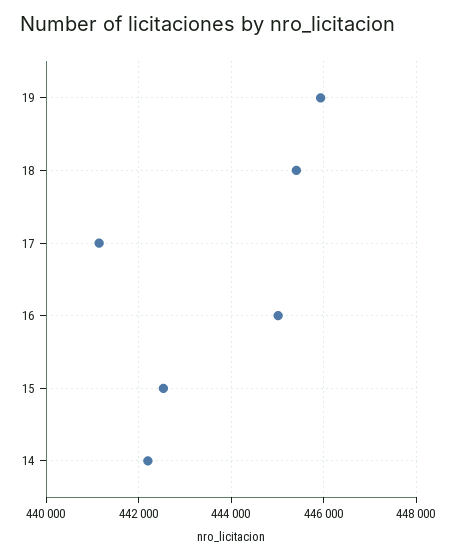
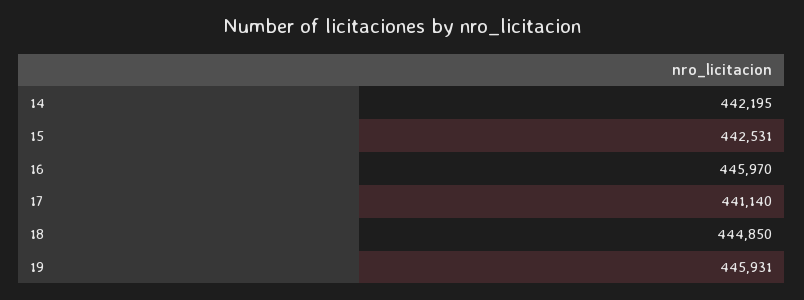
18: 445400 -> 444850
16: 445000 -> 445970

